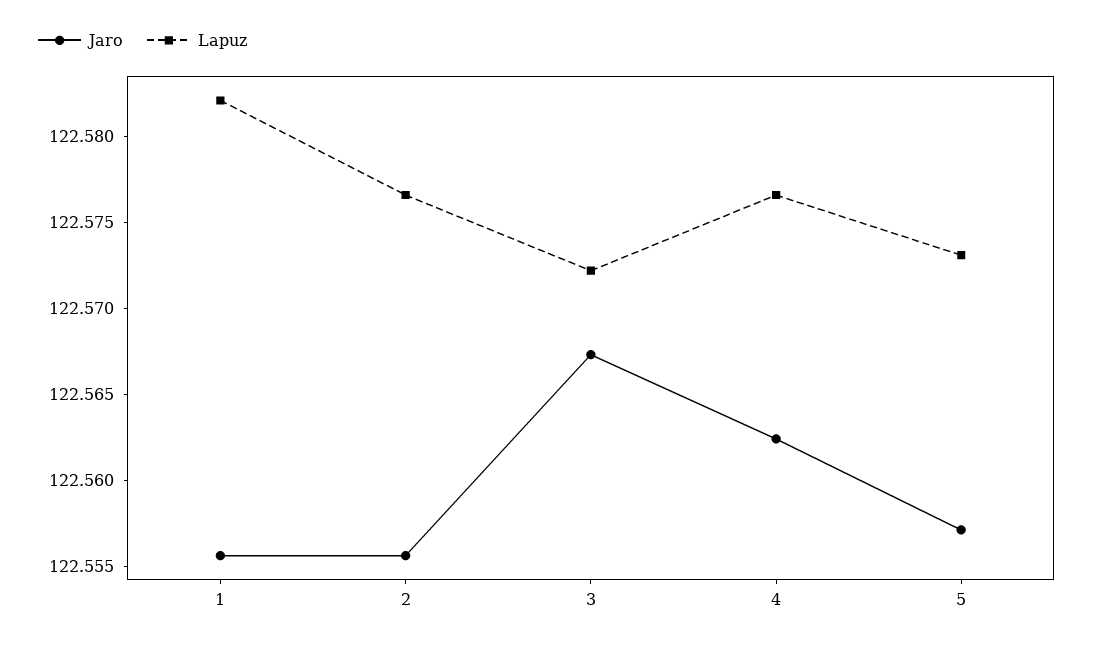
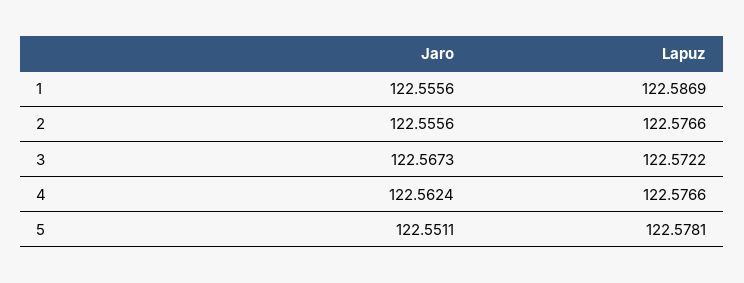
Lapuz, 1: 122.582 -> 122.5869
Jaro, 5: 122.557 -> 122.5511
Lapuz, 5: 122.573 -> 122.5781

